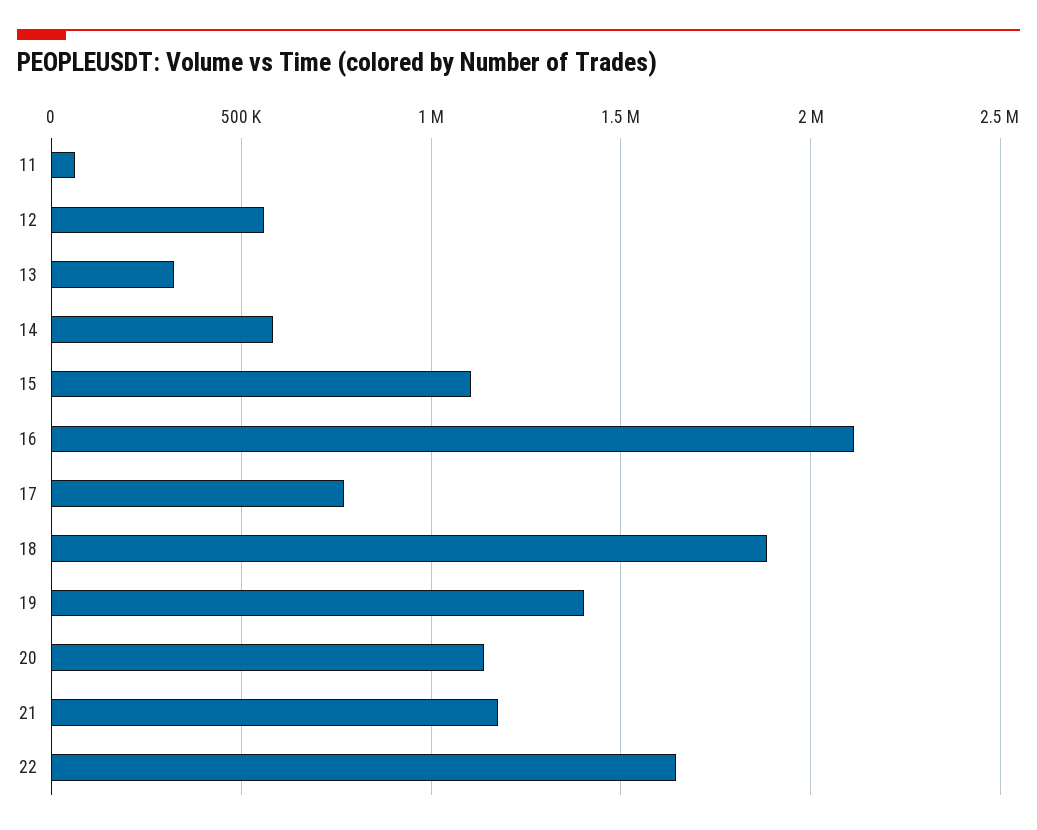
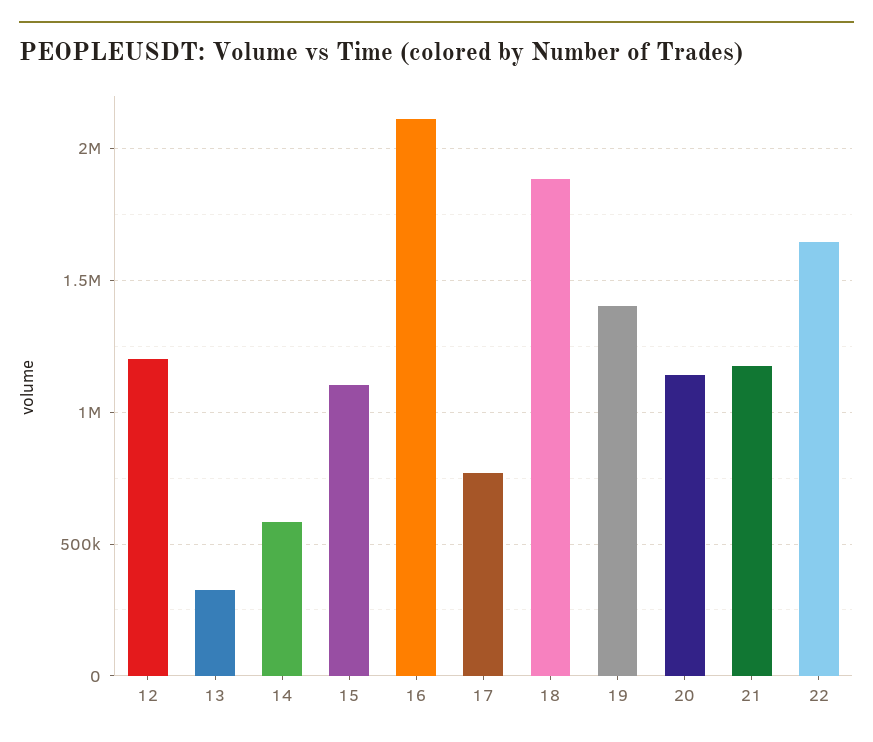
11: 50000 -> none
12: 550000 -> 1200000

